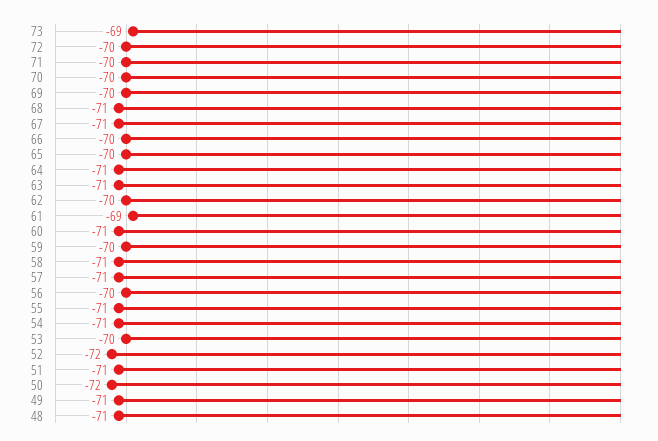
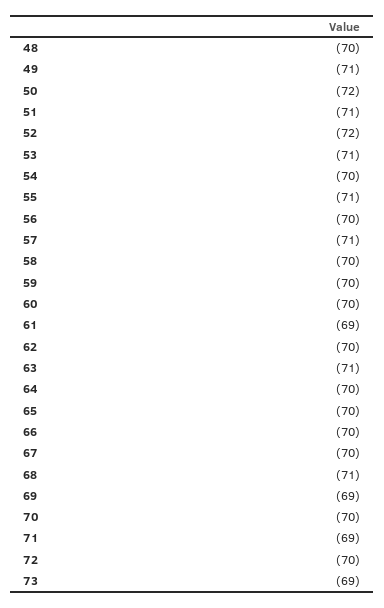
71: -70 -> -69
69: -70 -> -69
67: -71 -> -70
64: -71 -> -70
60: -71 -> -70
58: -71 -> -70
54: -71 -> -70
53: -70 -> -71
48: -71 -> -70

